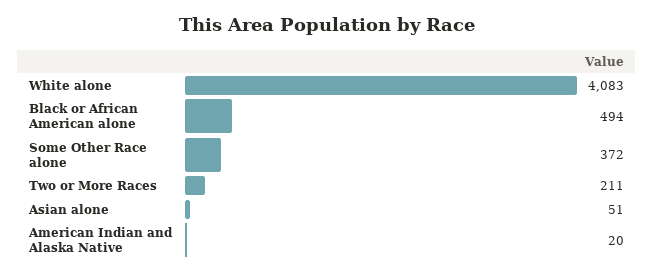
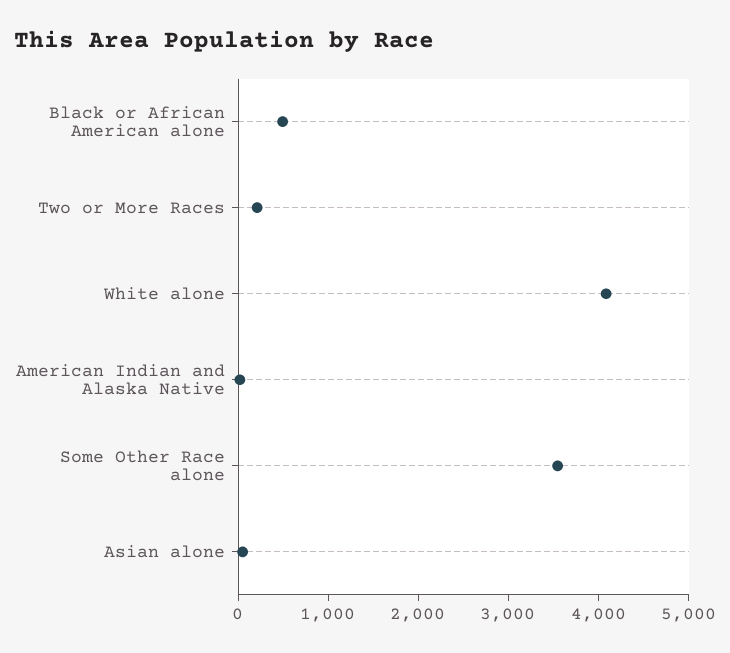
Some Other Race alone: 372 -> 3600

